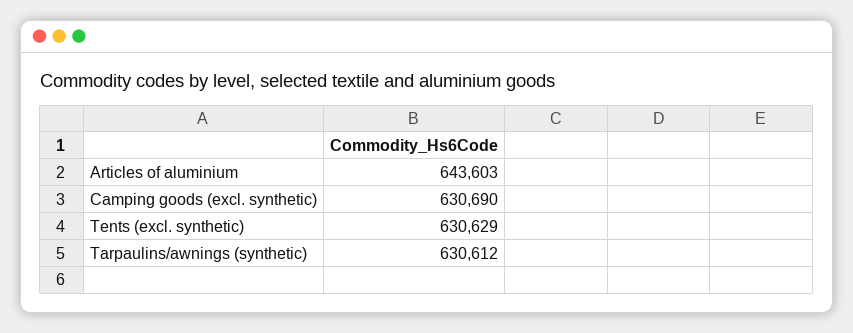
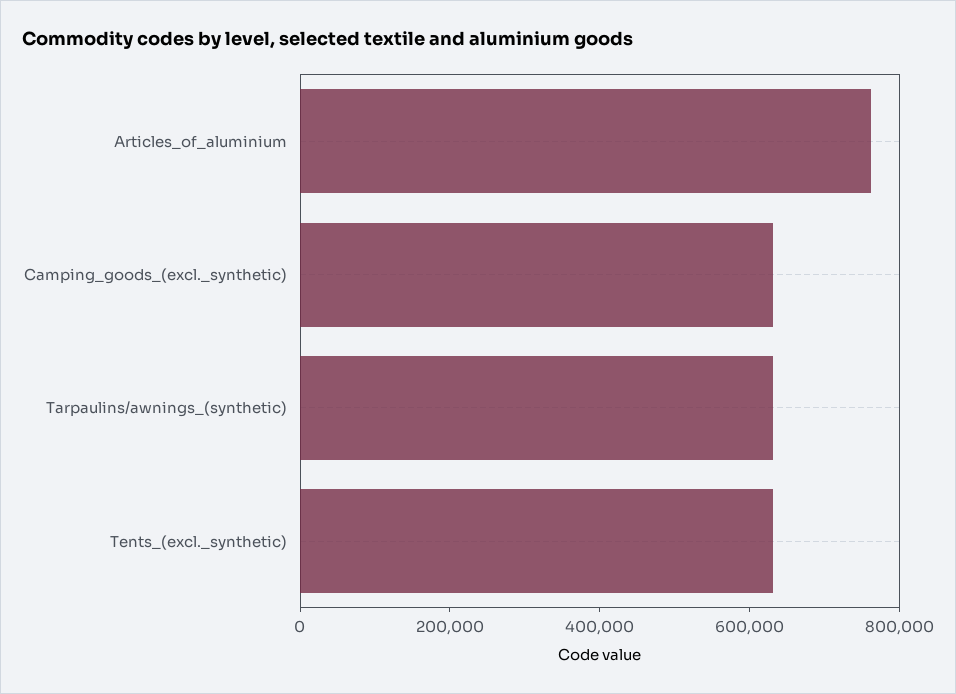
Articles of aluminium: 643603 -> 750000

